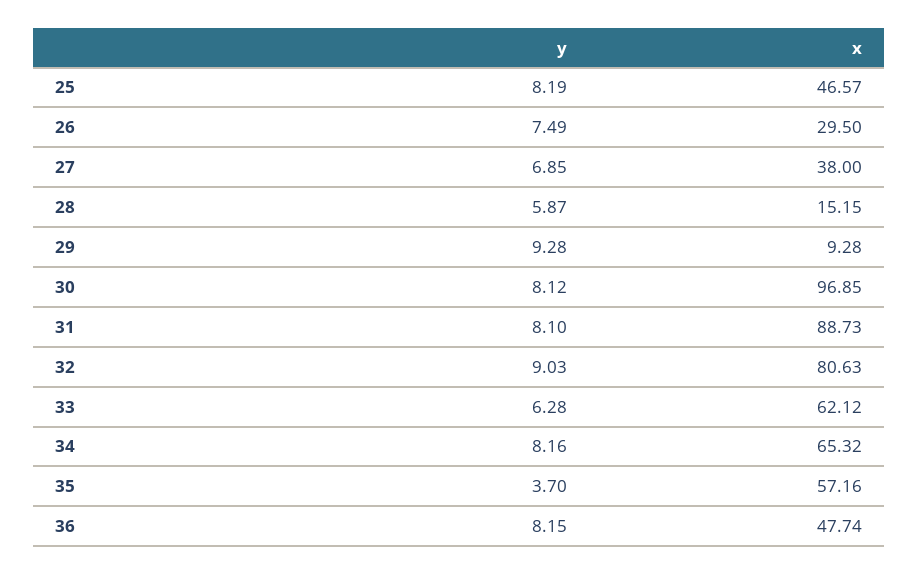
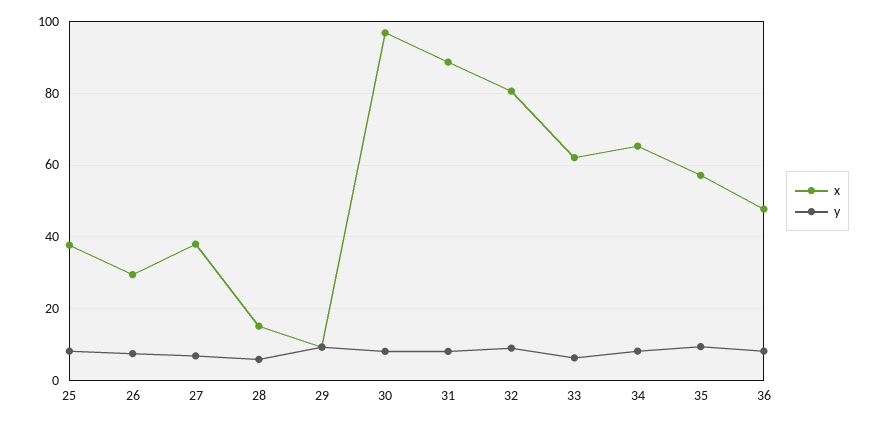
x, 25: 46.57 -> 38
y, 35: 3.7 -> 10

